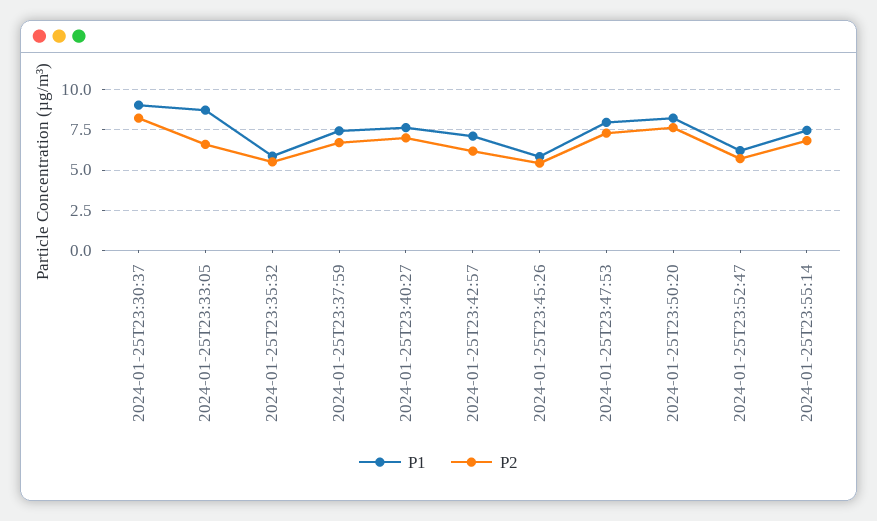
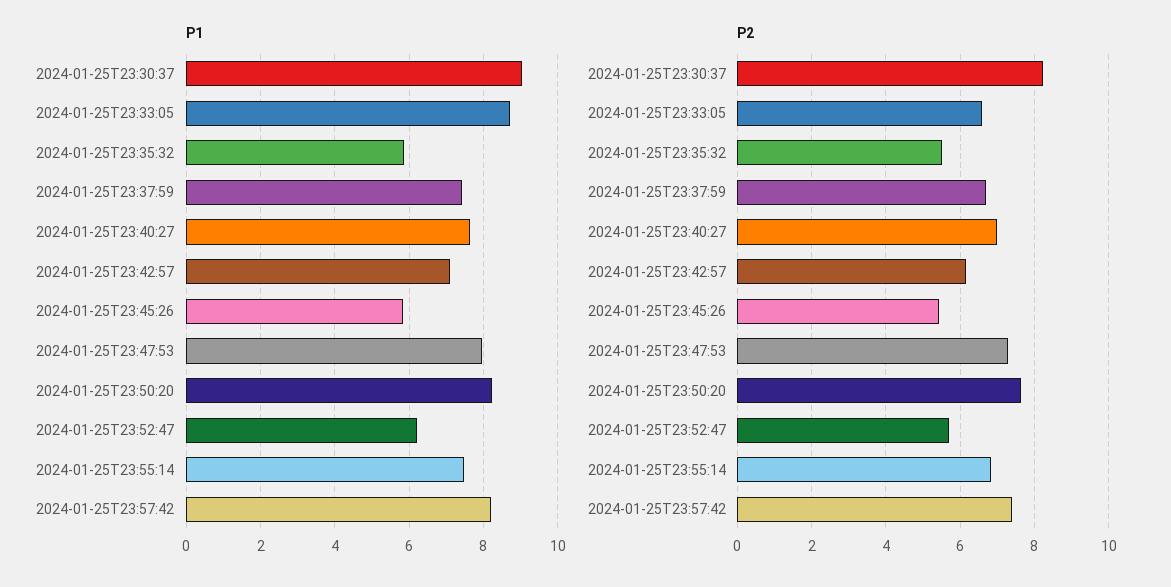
P1, 2024-01-25T23:57:42: none -> 8.2
P2, 2024-01-25T23:57:42: none -> 7.4

